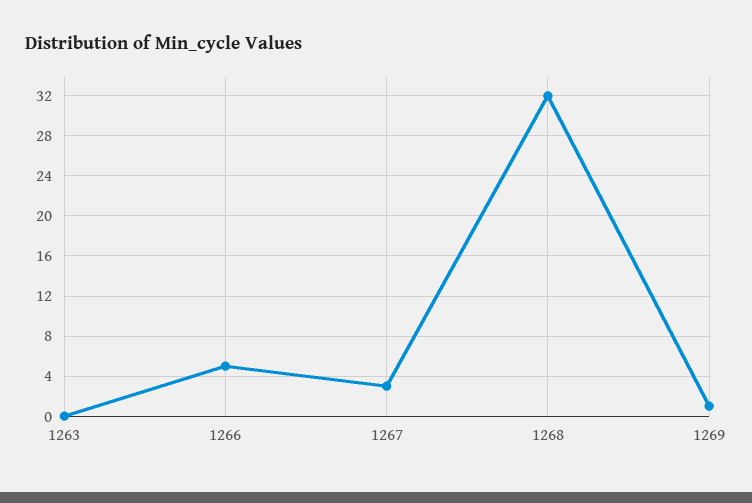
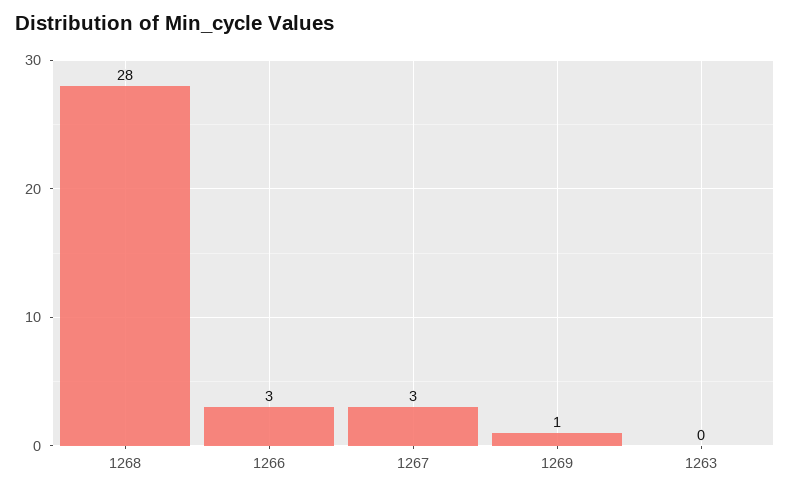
1266: 5 -> 3
1268: 32 -> 28

